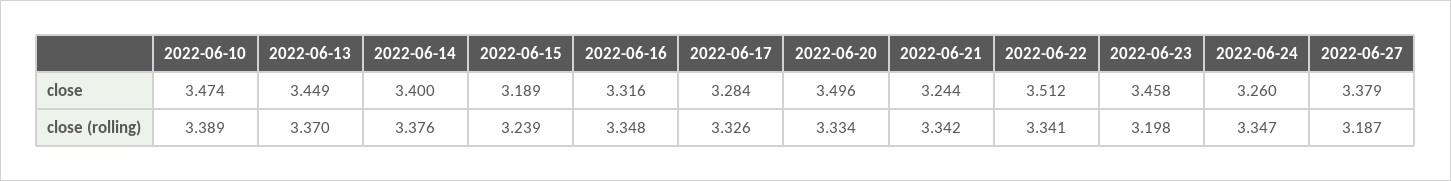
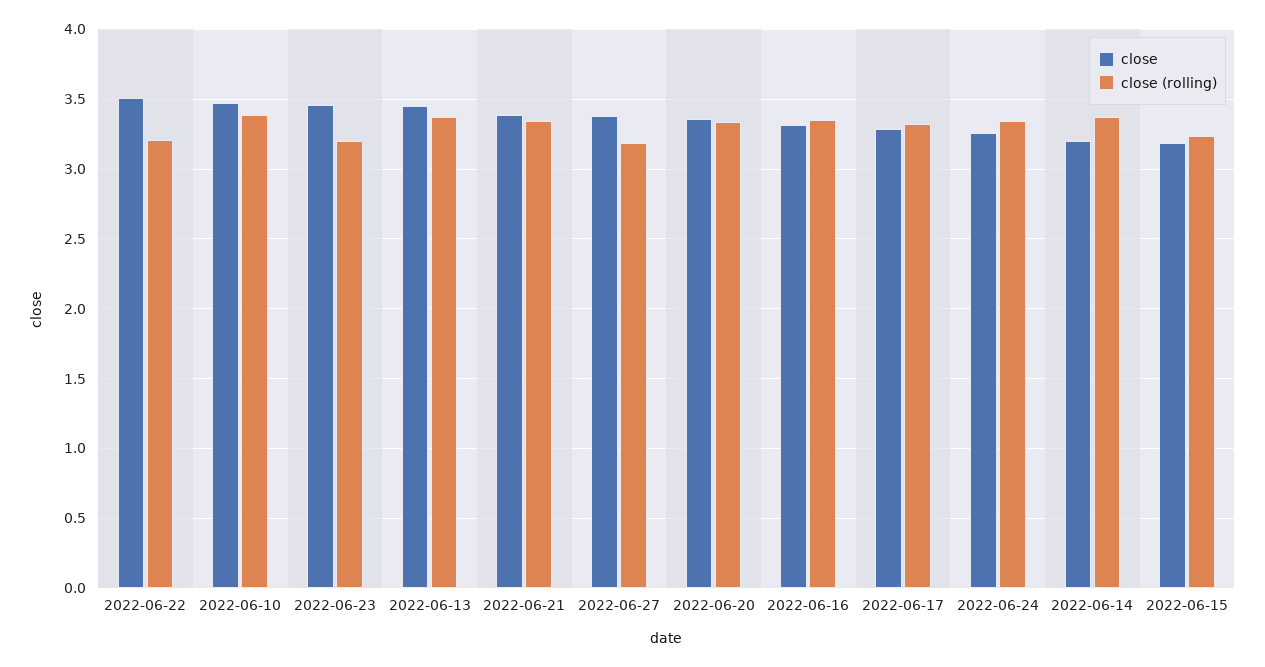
close, 2022-06-14: 3.4 -> 3.2
close, 2022-06-20: 3.496 -> 3.35
close, 2022-06-21: 3.244 -> 3.4
close (rolling), 2022-06-22: 3.341 -> 3.2

